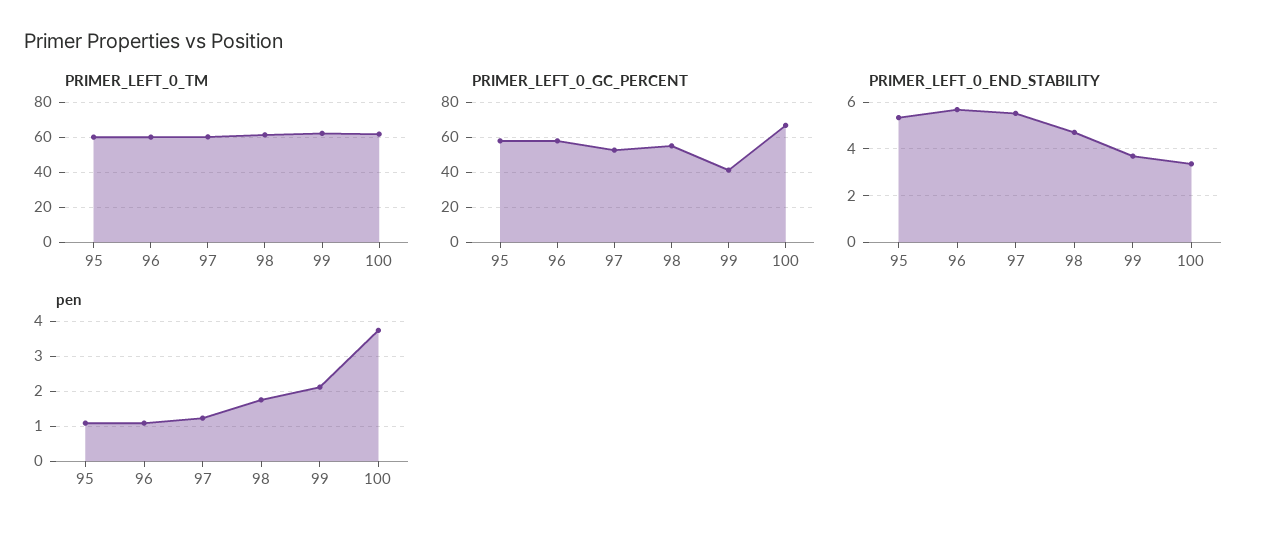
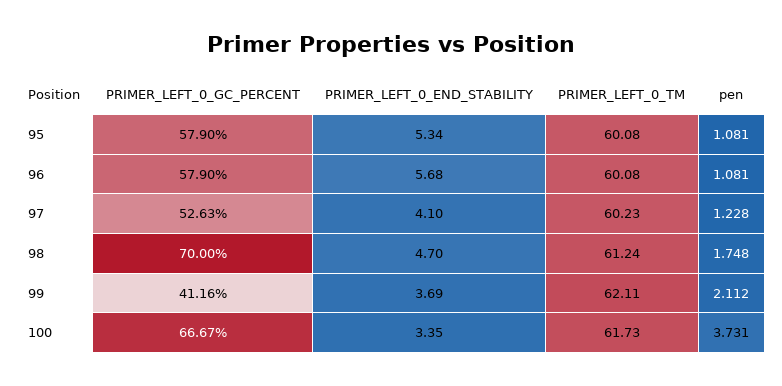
PRIMER_LEFT_0_GC_PERCENT, 98: 55 -> 70
PRIMER_LEFT_0_END_STABILITY, 97: 5.5 -> 4.1

